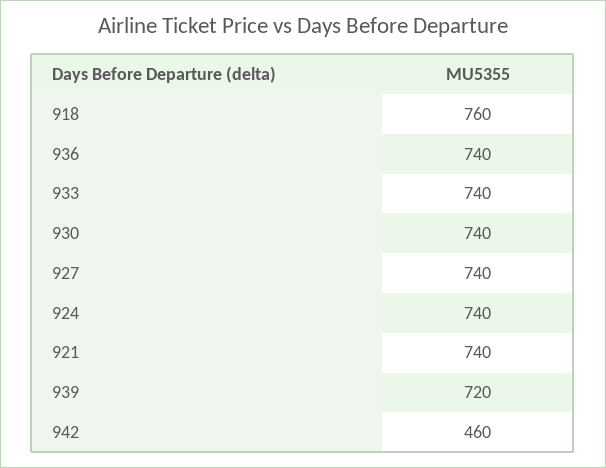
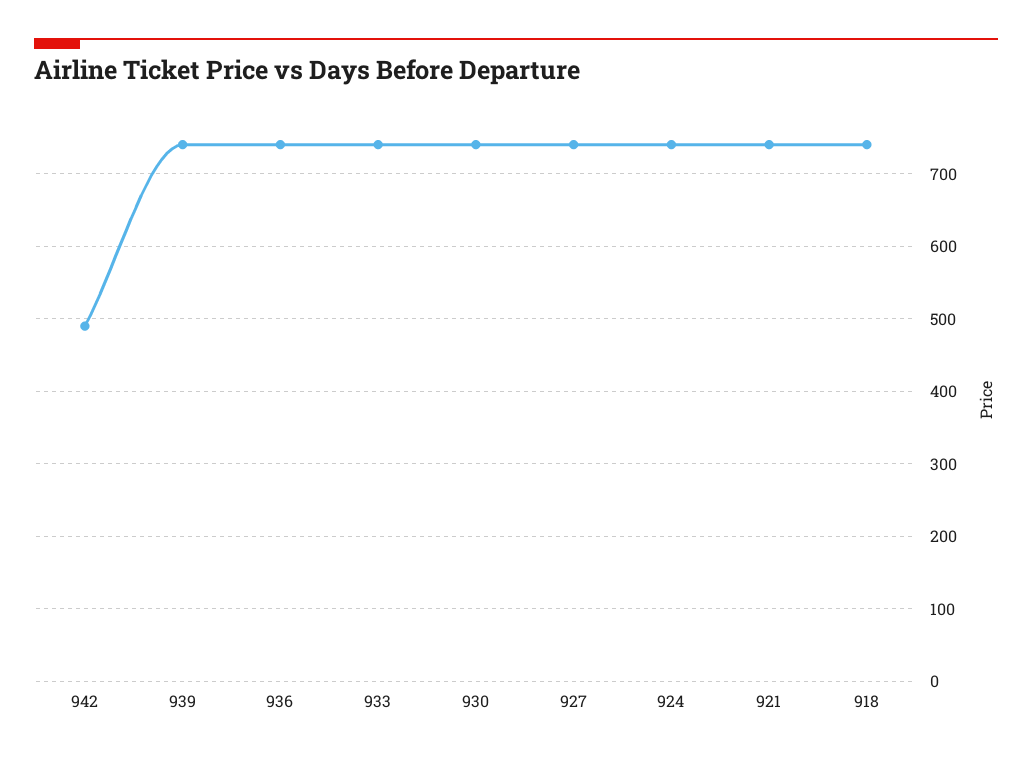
918: 760 -> 740
939: 720 -> 740
942: 460 -> 490

